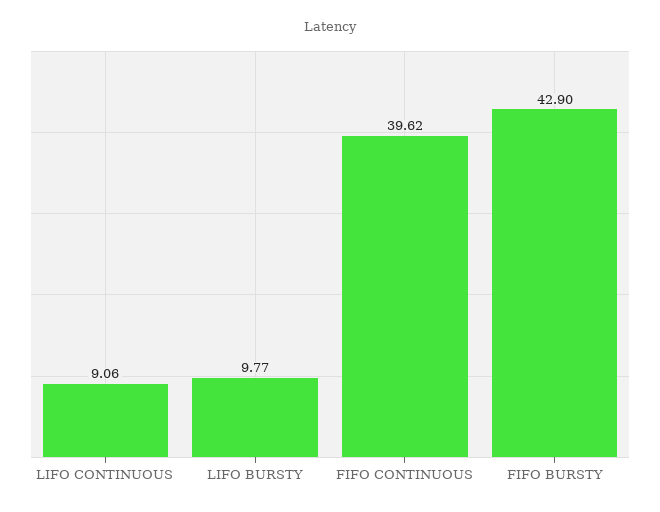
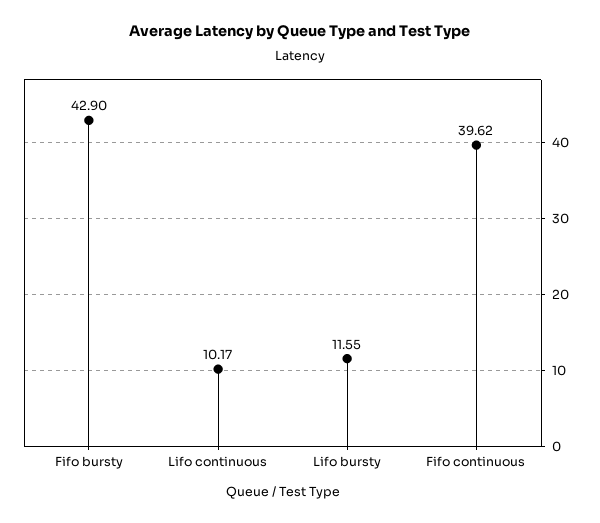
LIFO CONTINUOUS: 9.06 -> 10.17
LIFO BURSTY: 9.77 -> 11.55

